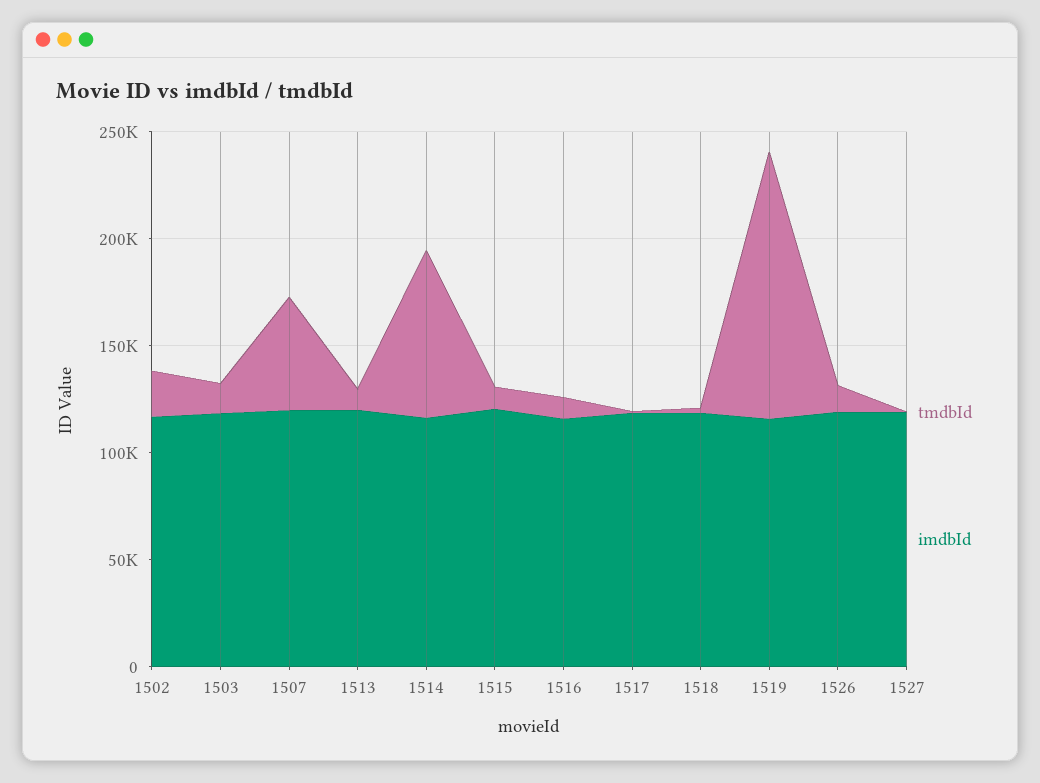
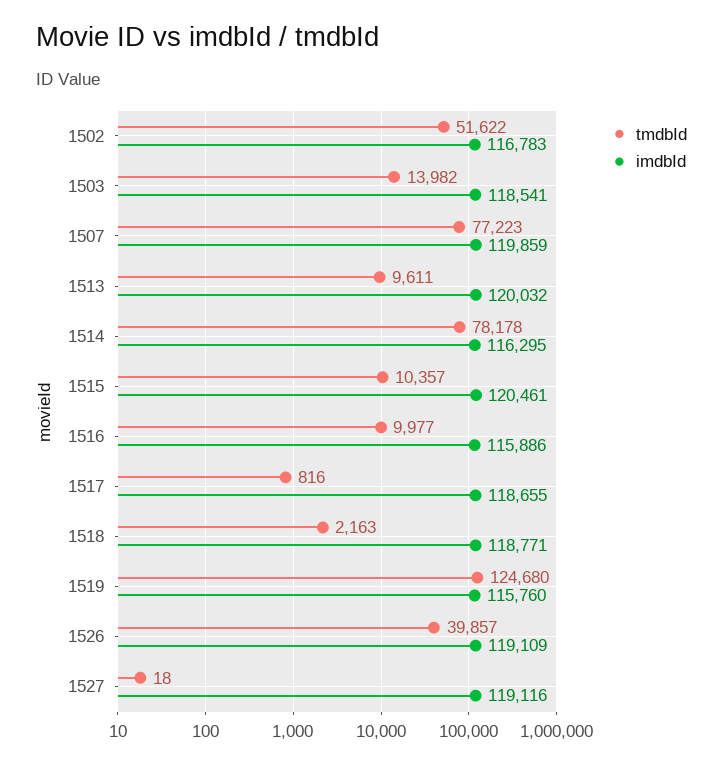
tmdbId, 1502: 20000 -> 51622
tmdbId, 1507: 50000 -> 77223
tmdbId, 1526: 10000 -> 39857

